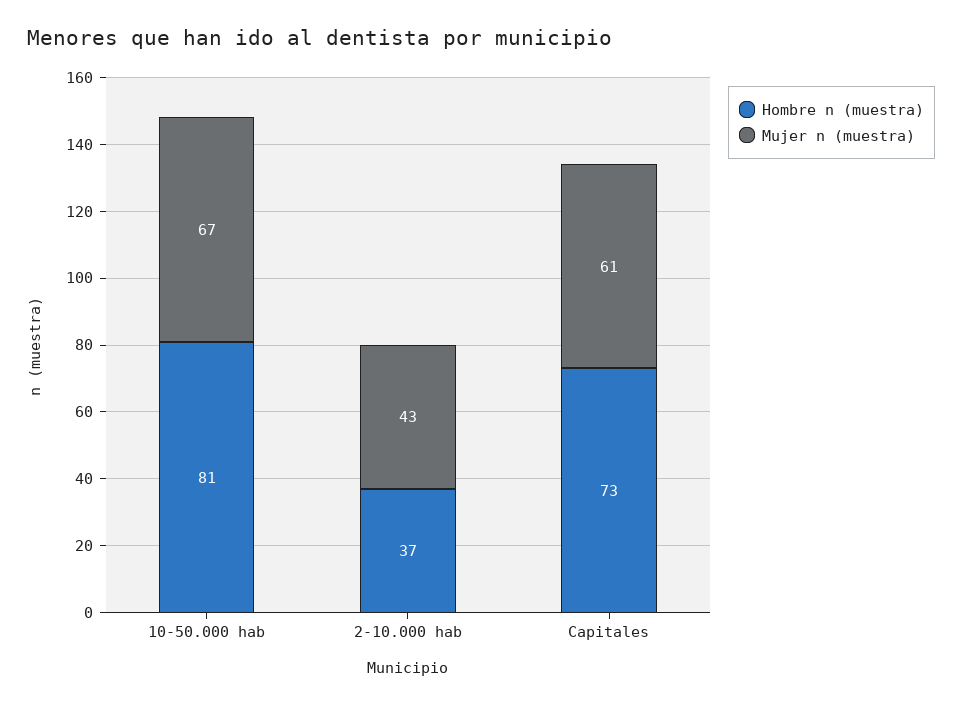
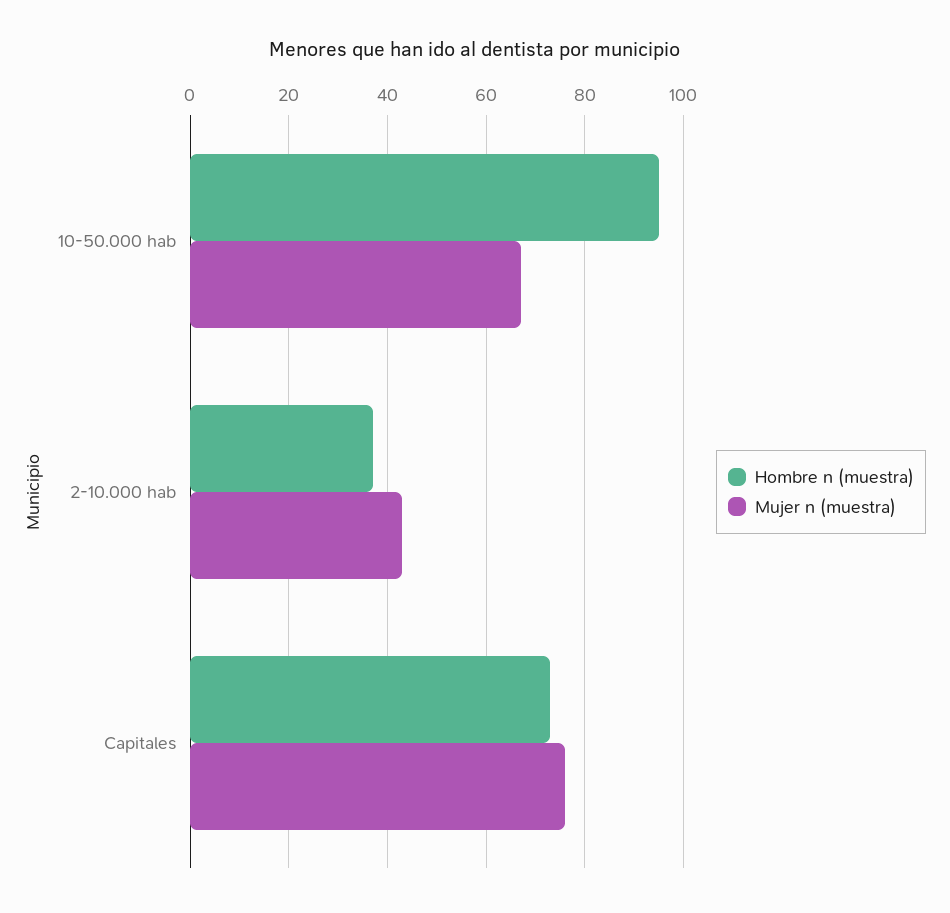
Hombre n (muestra), 10-50.000 hab: 81 -> 95
Mujer n (muestra), Capitales: 61 -> 75

